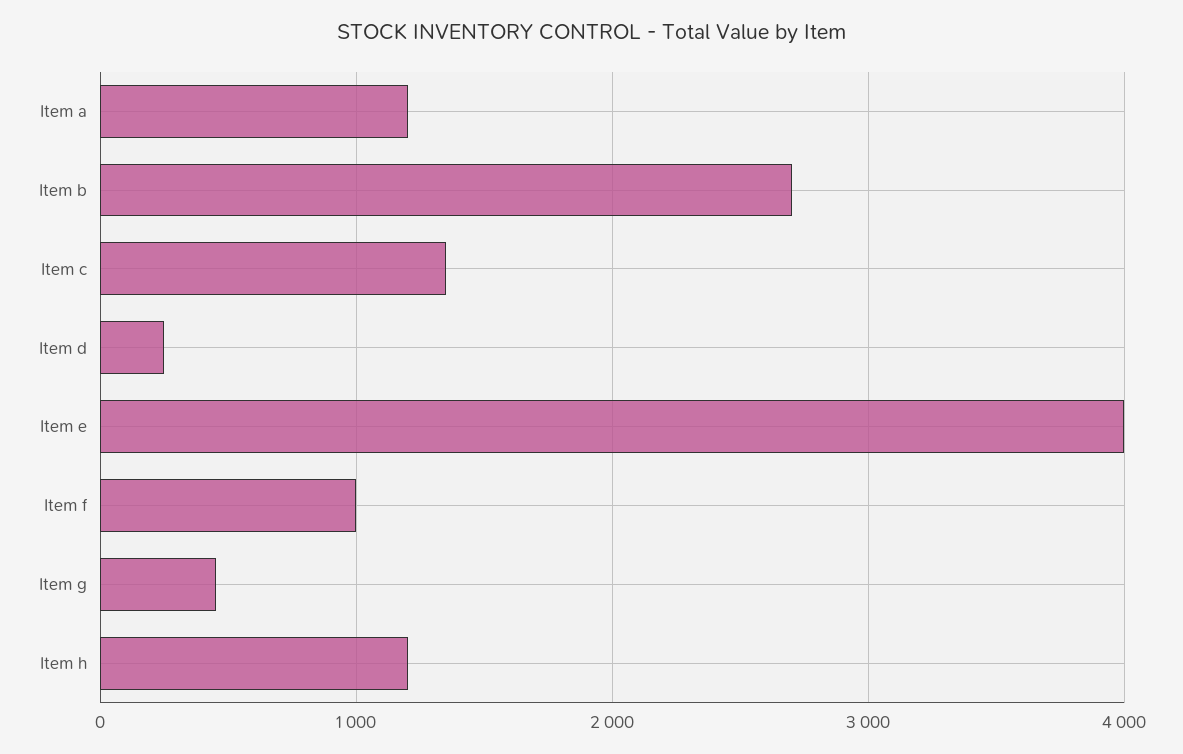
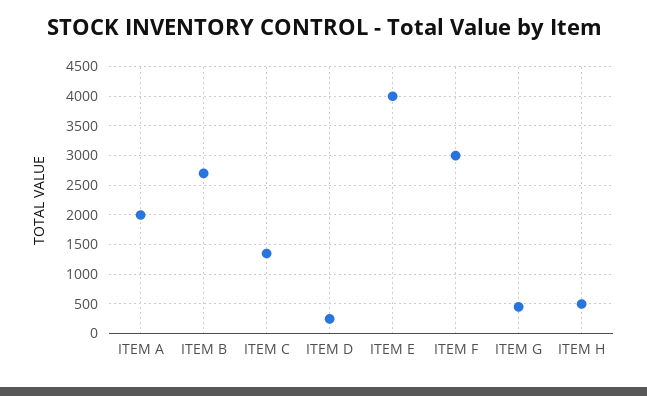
Item a: 1200 -> 2000
Item f: 1000 -> 3000
Item h: 1200 -> 500

